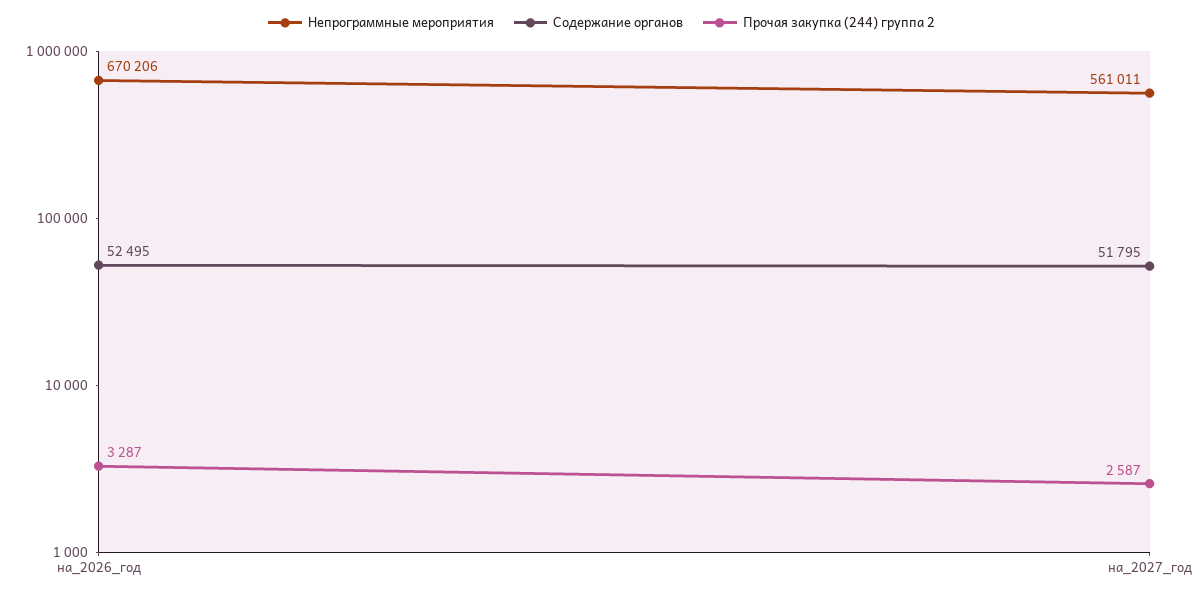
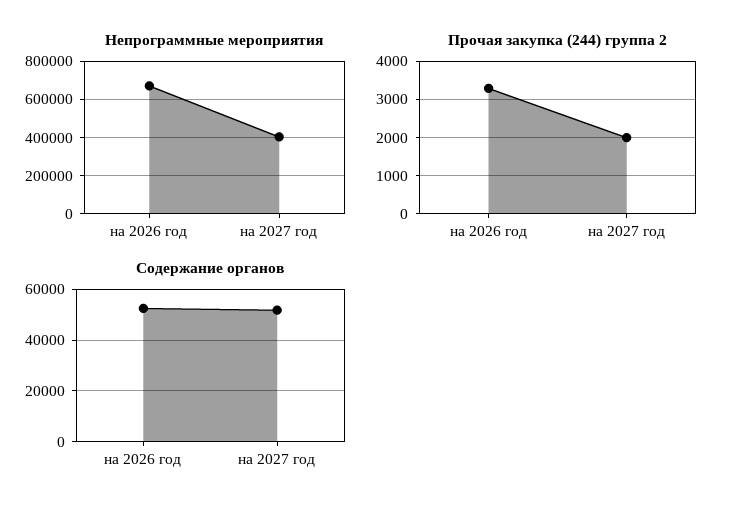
Непрограммные мероприятия, на_2027_год: 561011 -> 400000
Прочая закупка (244) группа 2, на_2027_год: 2587 -> 2000

